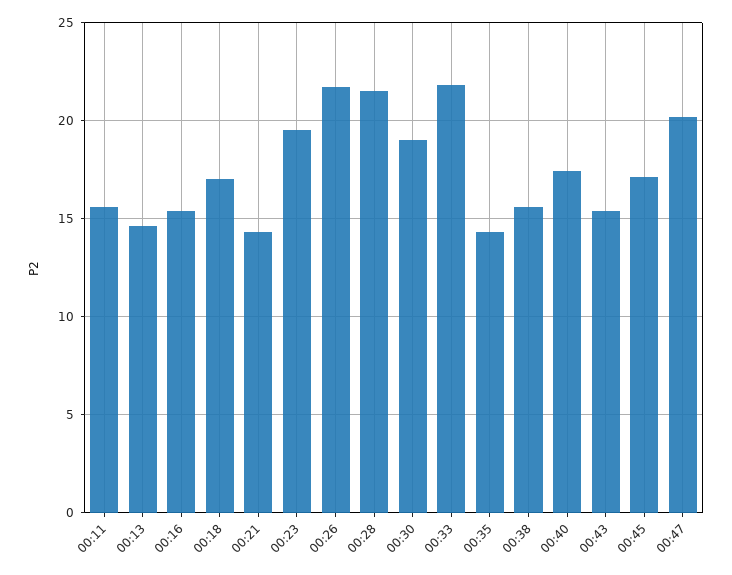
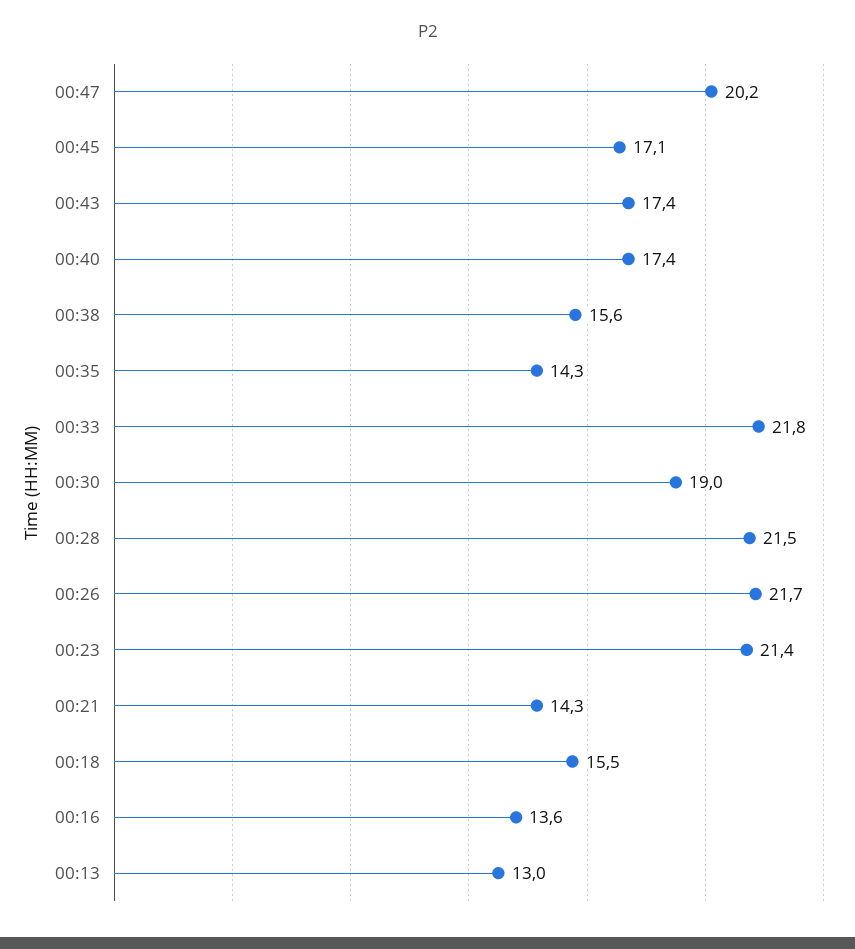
00:11: 15.5 -> none
00:13: 14.5 -> 13
00:16: 15.5 -> 13.6
00:18: 17 -> 15.5
00:23: 19.5 -> 21.4
00:43: 15.5 -> 17.4

